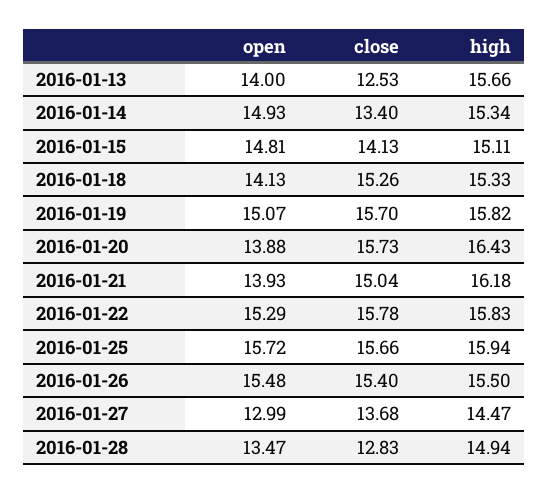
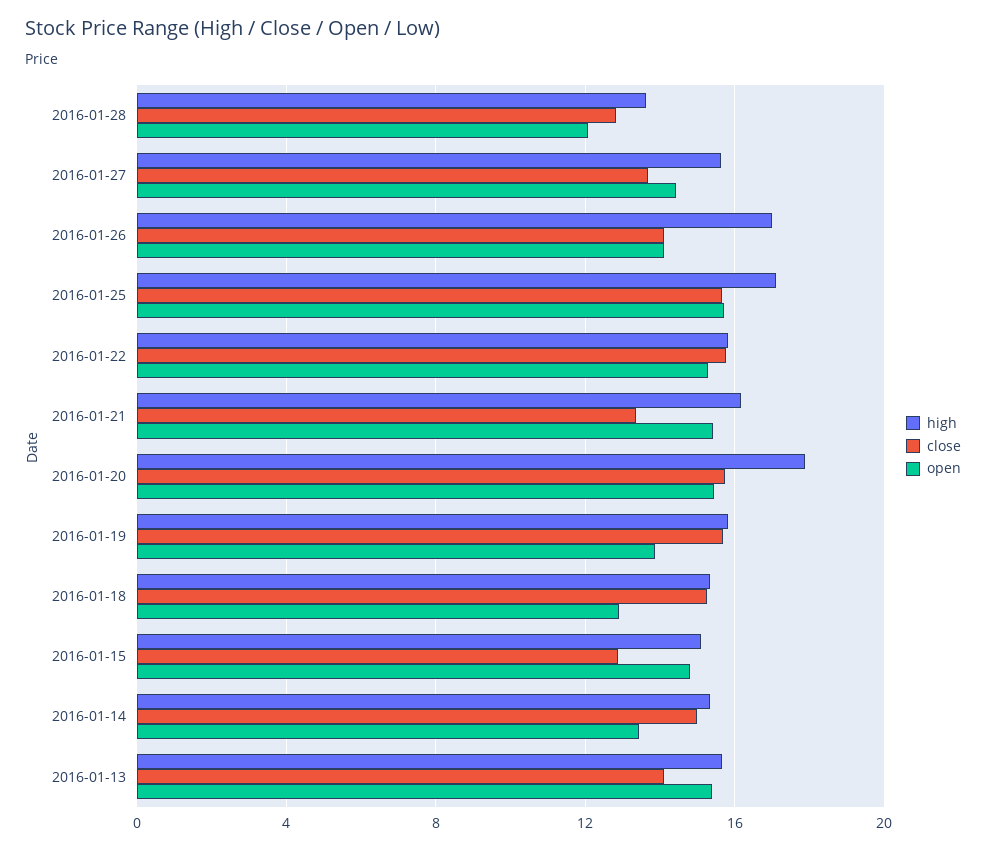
open, 2016-01-13: 14 -> 15.5
close, 2016-01-13: 12.53 -> 14
open, 2016-01-14: 14.93 -> 13.5
close, 2016-01-14: 13.4 -> 15
close, 2016-01-15: 14.13 -> 13
open, 2016-01-18: 14.13 -> 13
open, 2016-01-19: 15.07 -> 14
open, 2016-01-20: 13.88 -> 15.5
high, 2016-01-20: 16.43 -> 18
open, 2016-01-21: 13.93 -> 15.5
close, 2016-01-21: 15.04 -> 13.5
high, 2016-01-25: 15.94 -> 17
open, 2016-01-26: 15.48 -> 14
close, 2016-01-26: 15.4 -> 14
high, 2016-01-26: 15.5 -> 17
open, 2016-01-27: 12.99 -> 14.5
high, 2016-01-27: 14.47 -> 15.5
open, 2016-01-28: 13.47 -> 12
high, 2016-01-28: 14.94 -> 13.5

